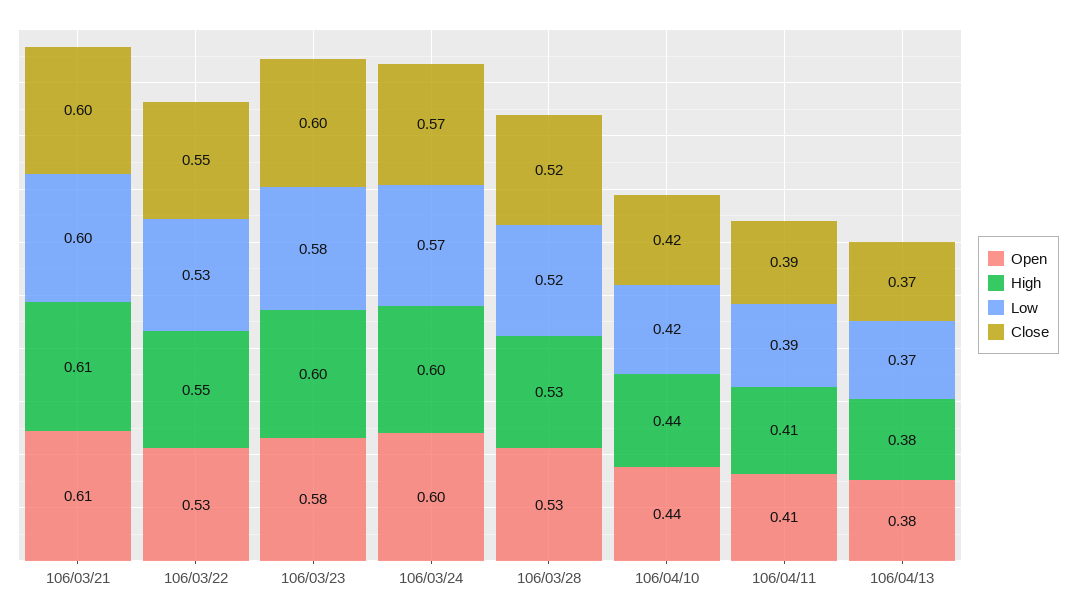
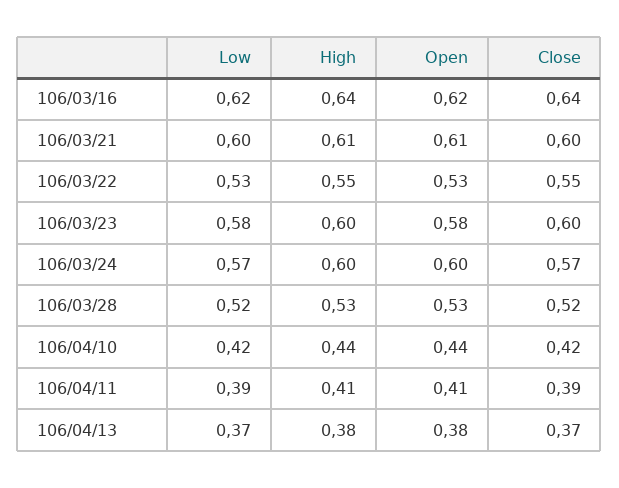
Low, 106/03/16: none -> 0.62
High, 106/03/16: none -> 0.64
Open, 106/03/16: none -> 0.62
Close, 106/03/16: none -> 0.64

